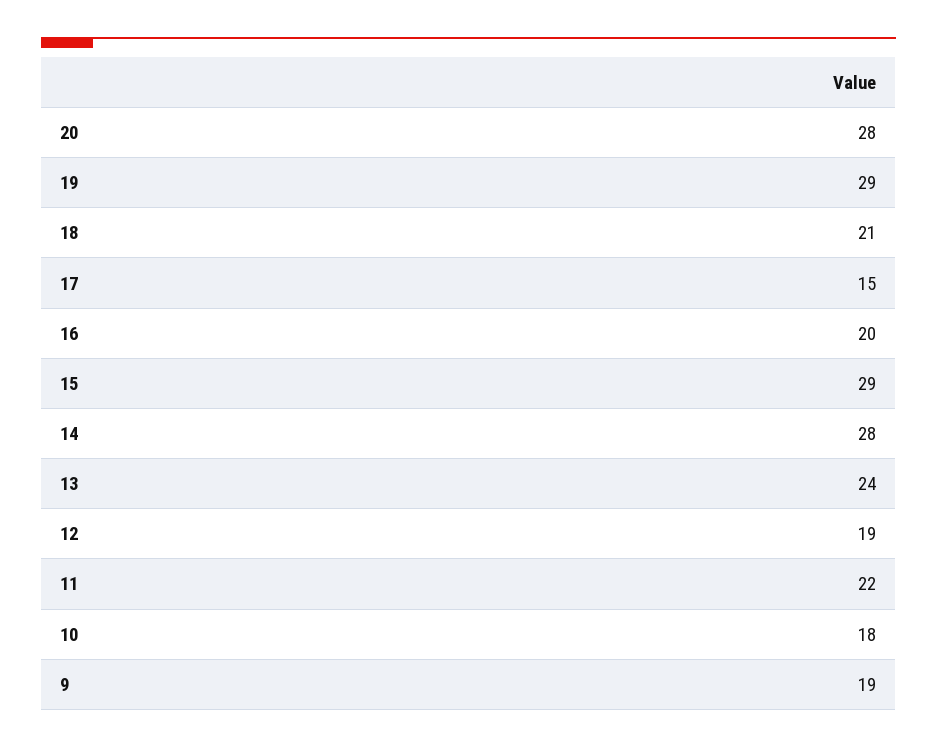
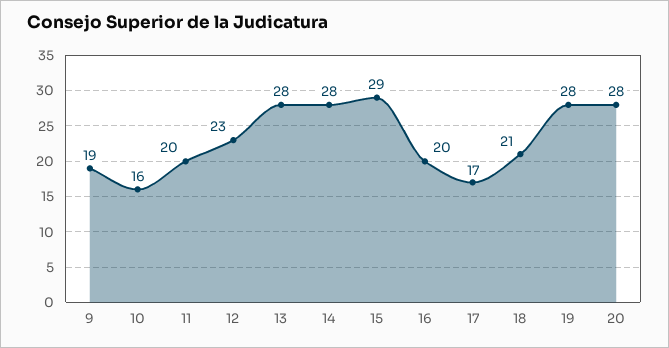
19: 29 -> 28
17: 15 -> 17
13: 24 -> 28
12: 19 -> 23
11: 22 -> 20
10: 18 -> 16

